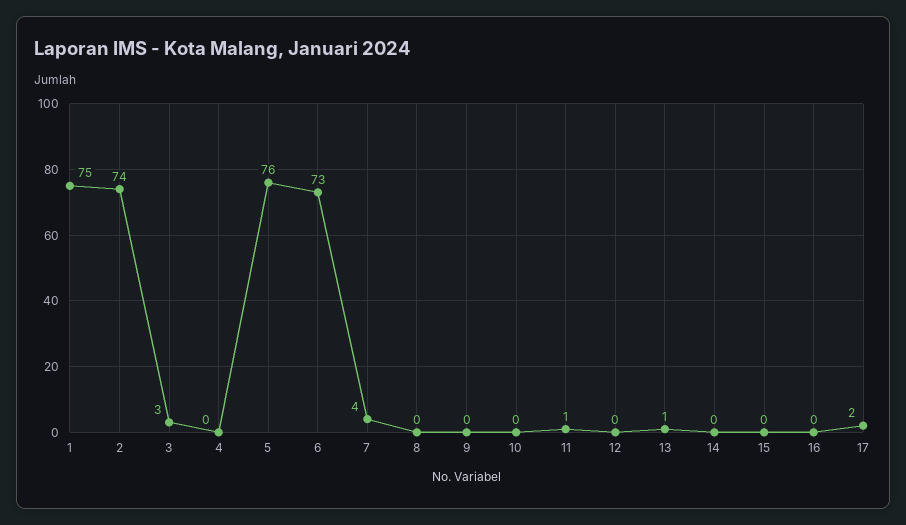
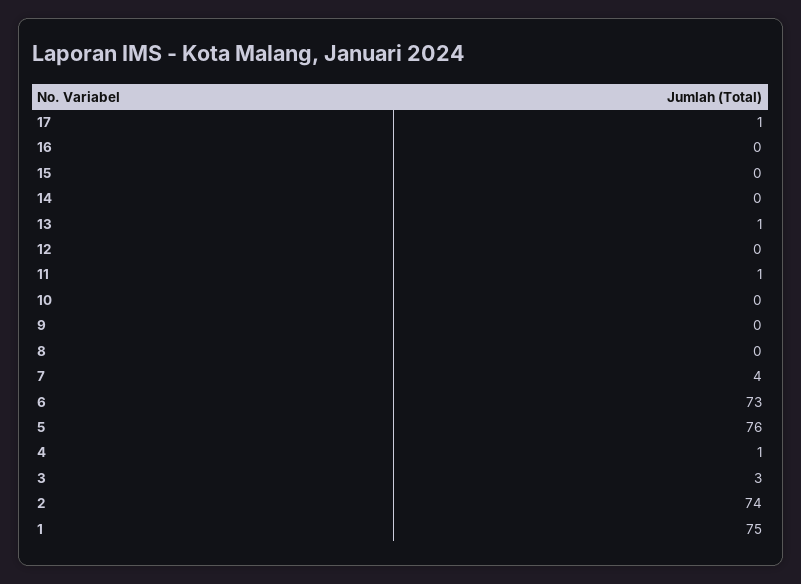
4: 0 -> 1
17: 2 -> 1

